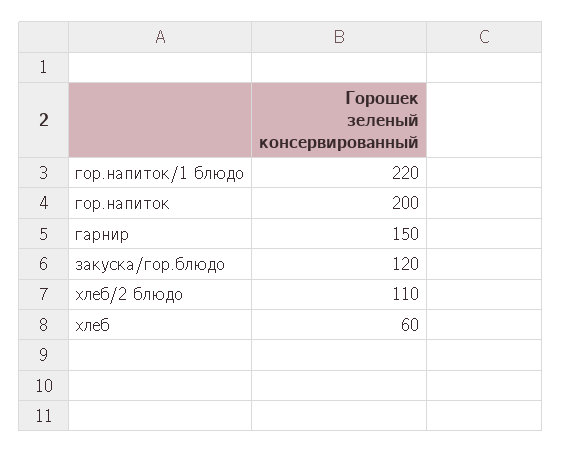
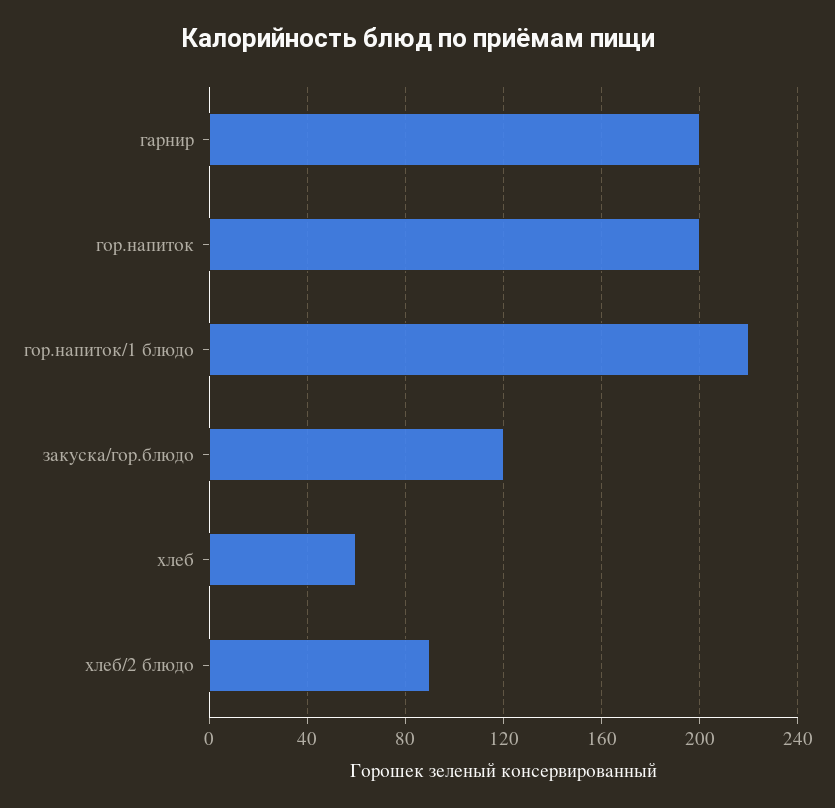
гарнир: 150 -> 200
хлеб/2 блюдо: 110 -> 90

